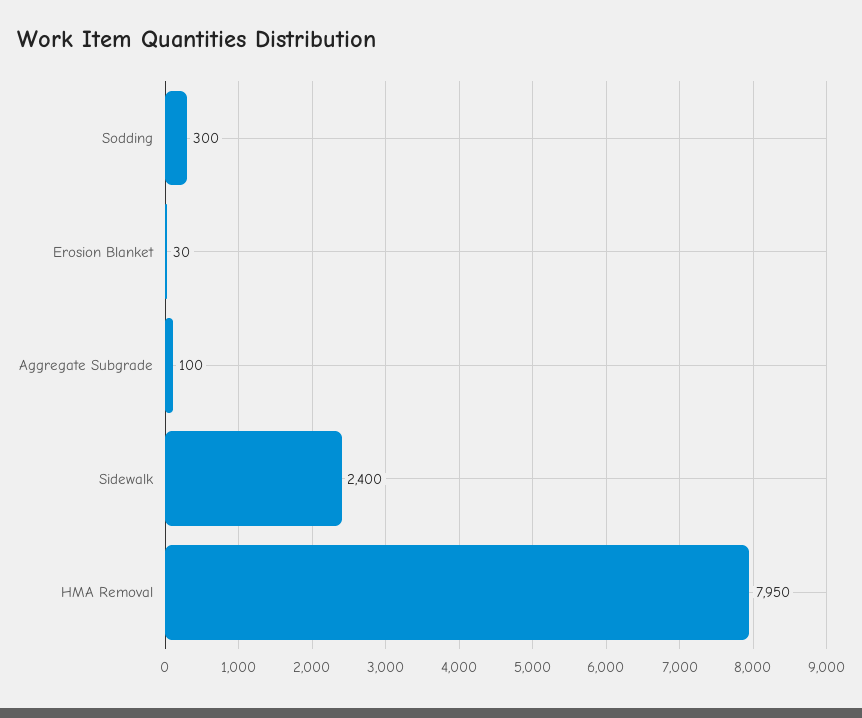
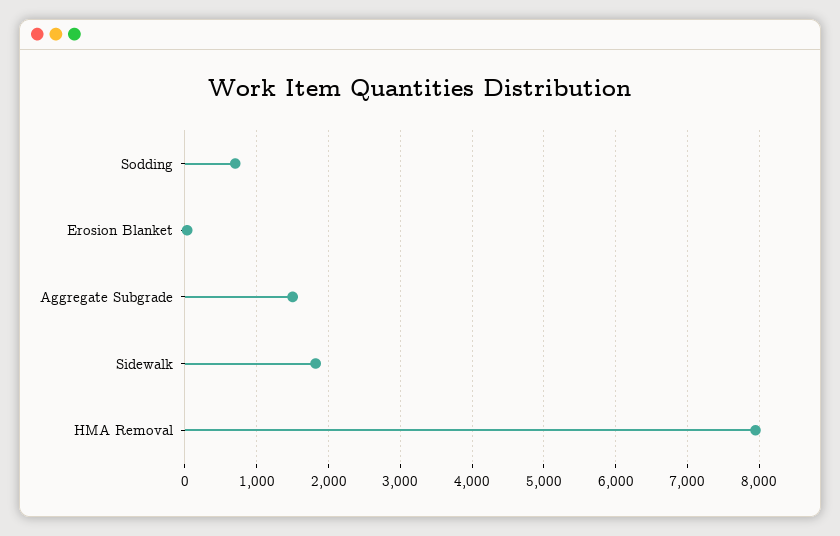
Sodding: 300 -> 700
Aggregate Subgrade: 100 -> 1500
Sidewalk: 2400 -> 1800

